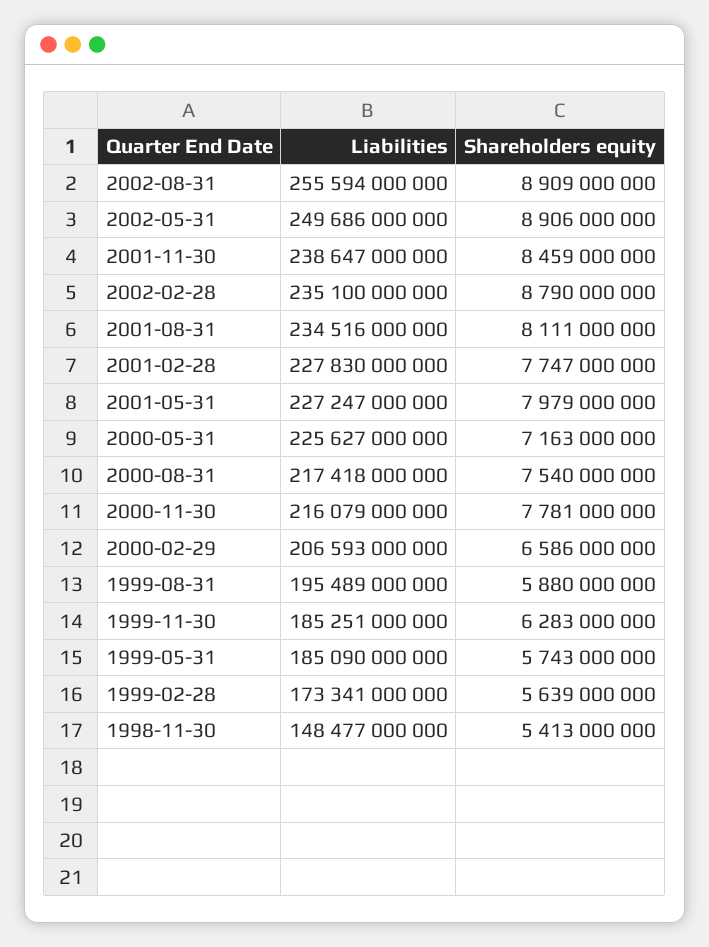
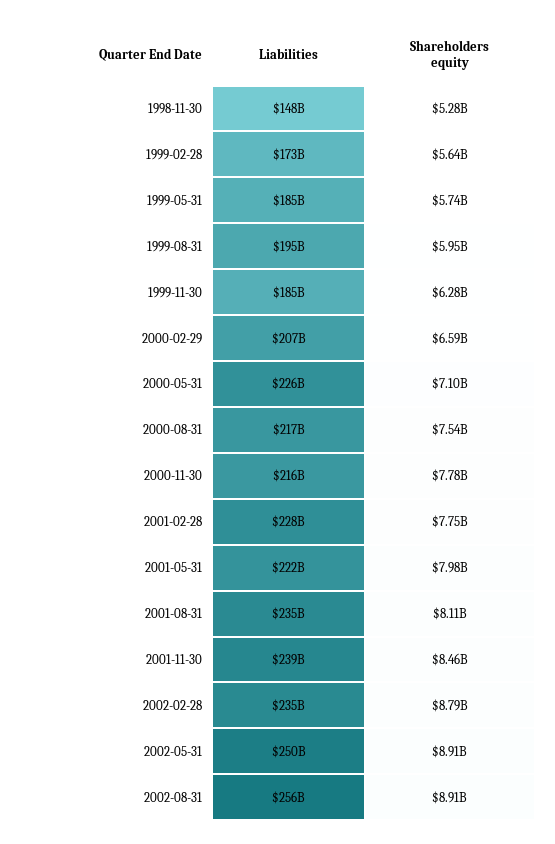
Liabilities, 2001-05-31: 227247000000 -> 222000000000
Shareholders equity, 2000-05-31: 7163000000 -> 7100000000
Shareholders equity, 1999-08-31: 5880000000 -> 5950000000
Shareholders equity, 1998-11-30: 5413000000 -> 5280000000

